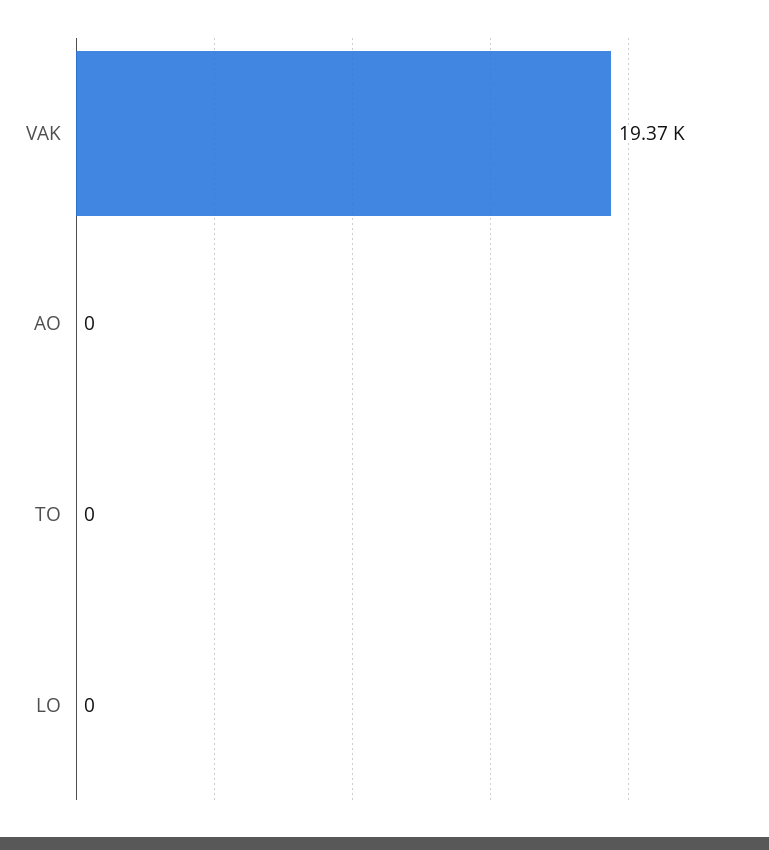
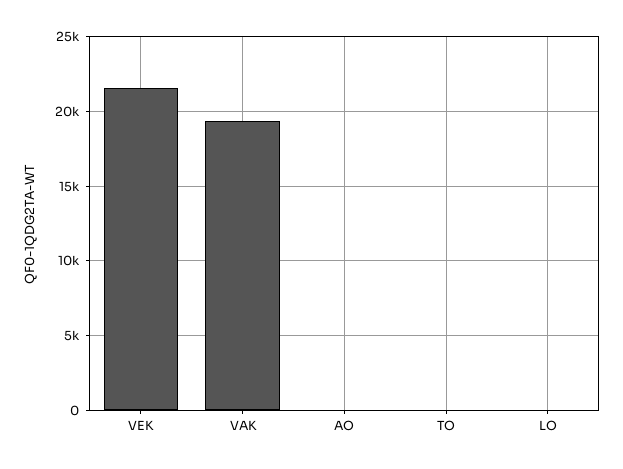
VEK: none -> 21500

